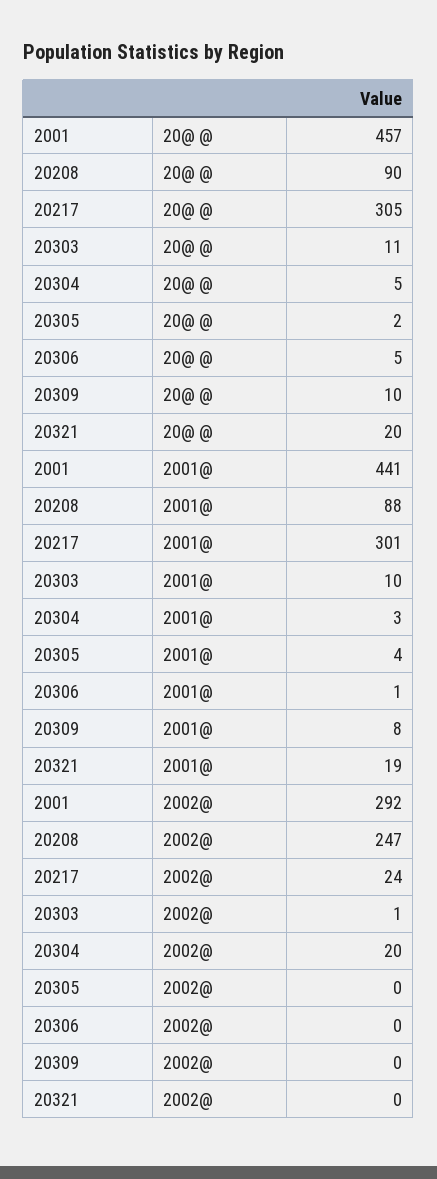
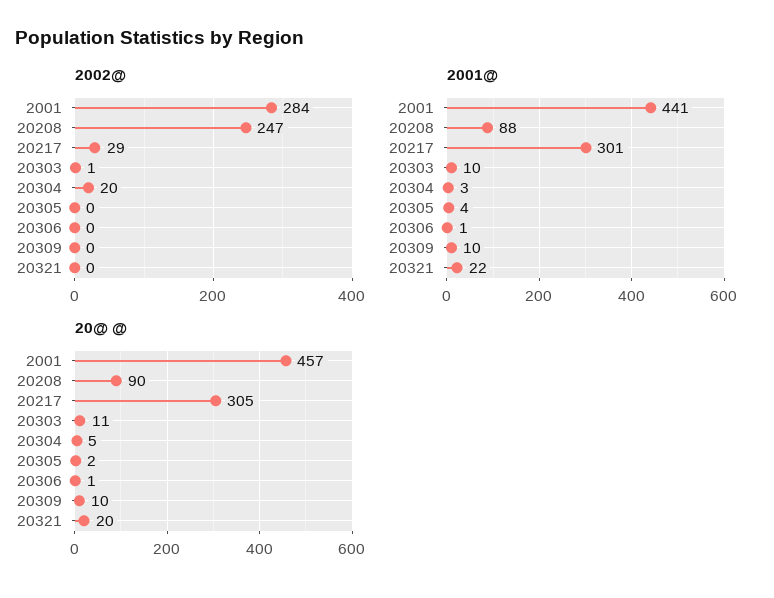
20@ @, 20306: 5 -> 1
2001@, 20309: 8 -> 10
2001@, 20321: 19 -> 22
2002@, 2001: 292 -> 284
2002@, 20217: 24 -> 29

